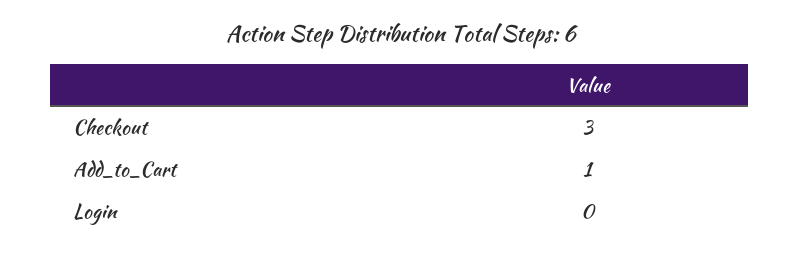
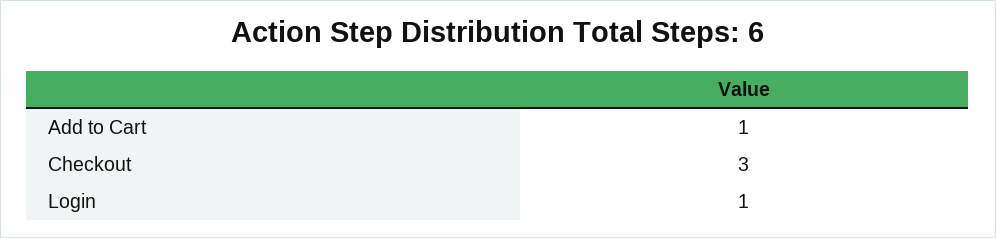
Login: 0 -> 1

